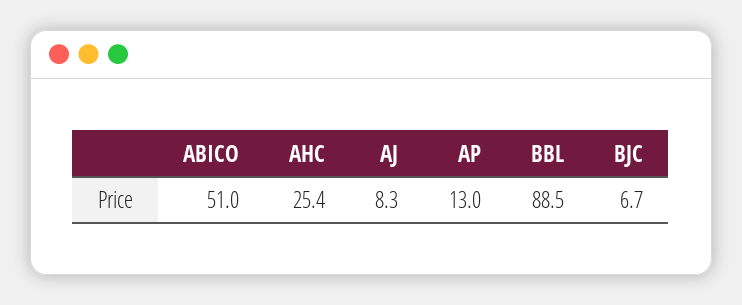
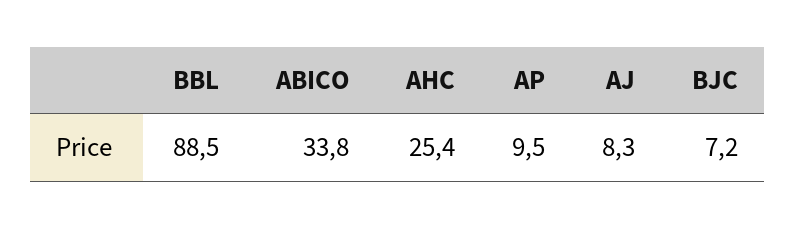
ABICO: 51 -> 33.8
AP: 13 -> 9.5
BJC: 6.7 -> 7.2

